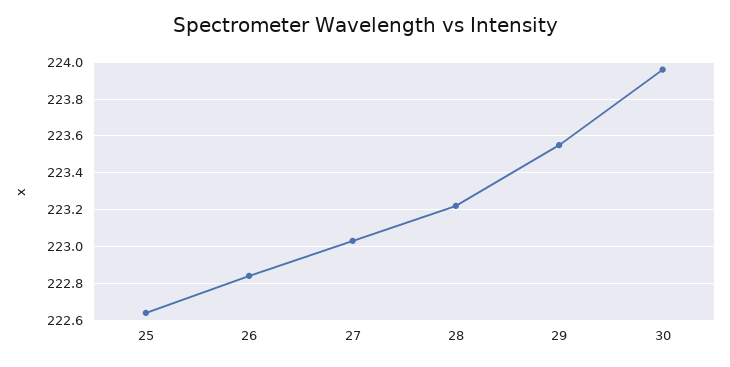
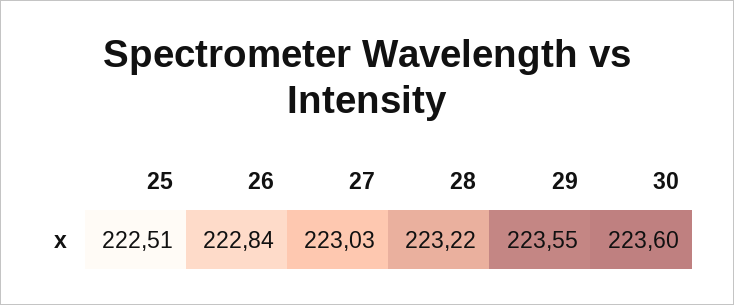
25: 222.65 -> 222.51
30: 223.95 -> 223.6

